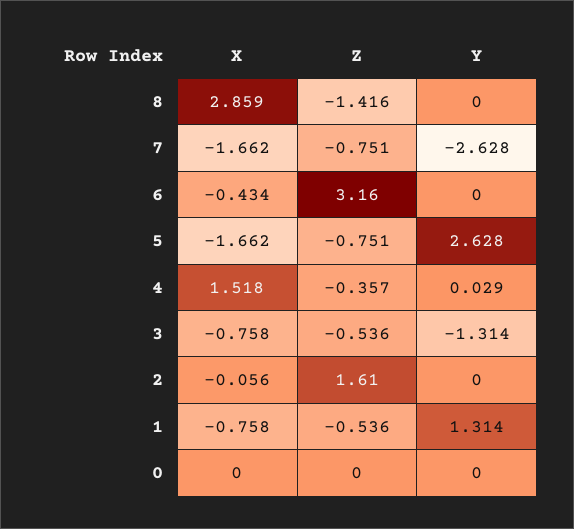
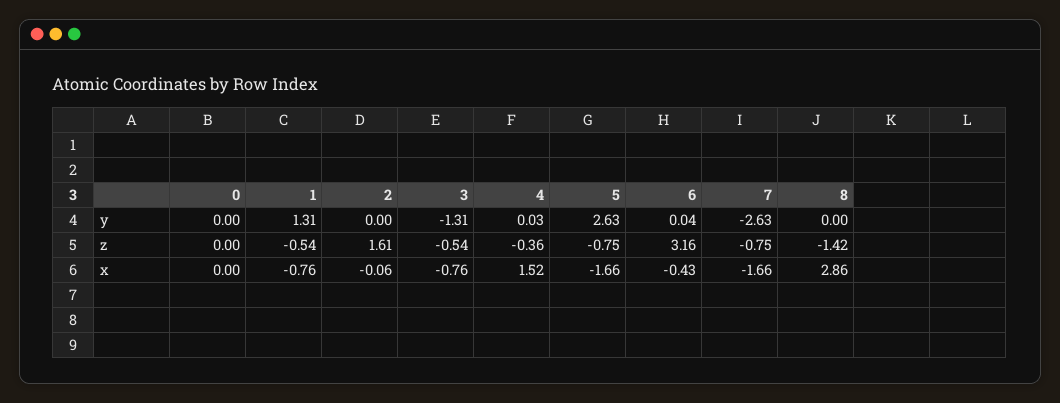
Y, 6: 0 -> 0.04

